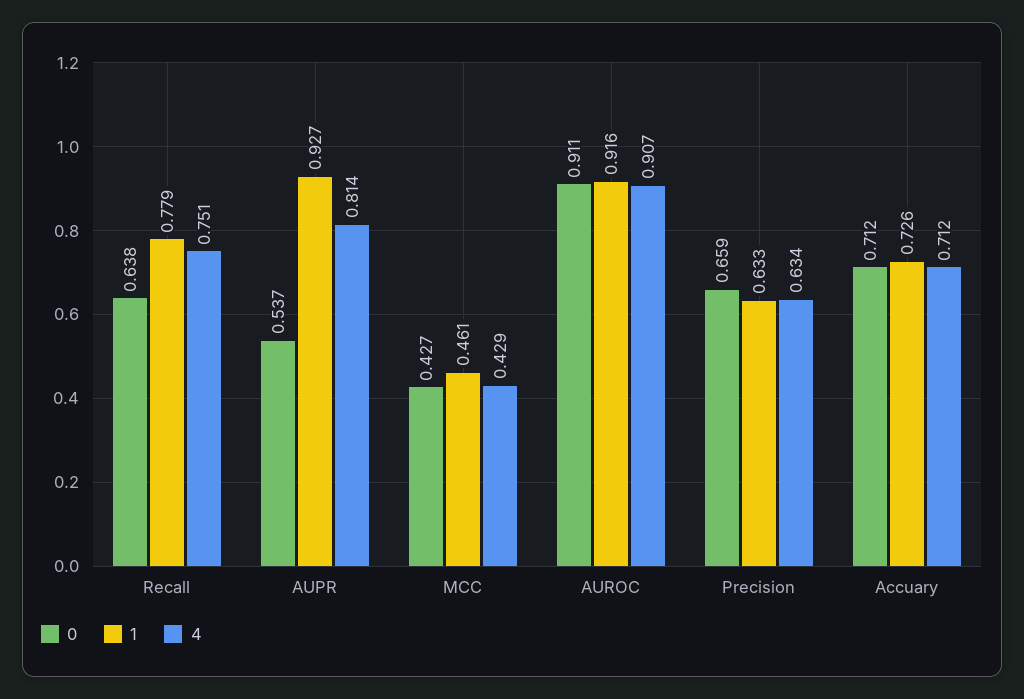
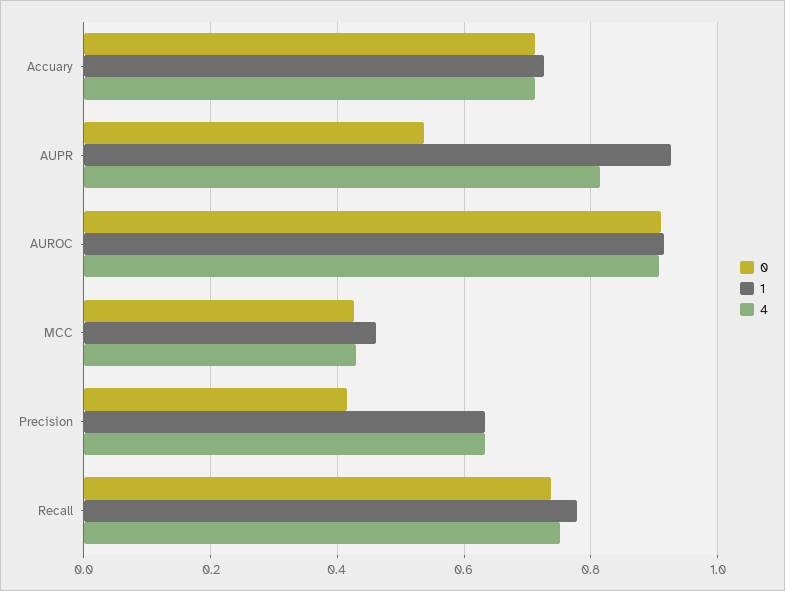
0, Recall: 0.638 -> 0.74
0, Precision: 0.659 -> 0.42

